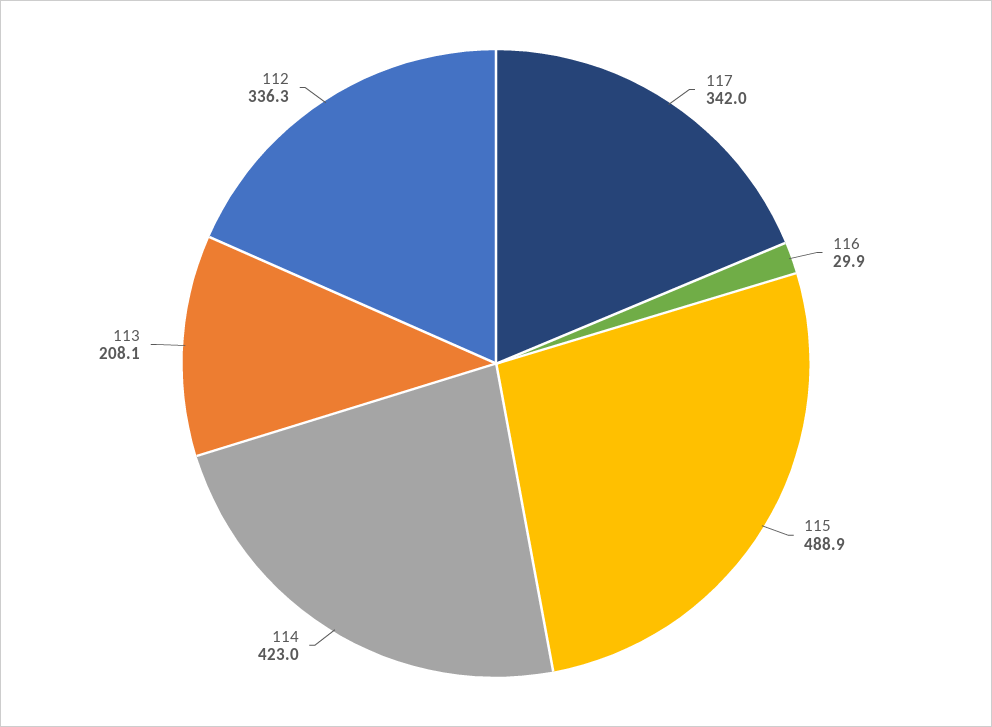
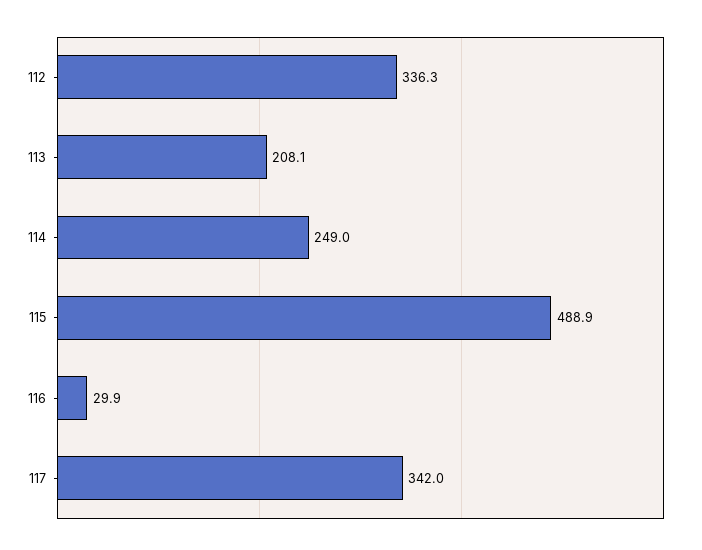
114: 423 -> 249

